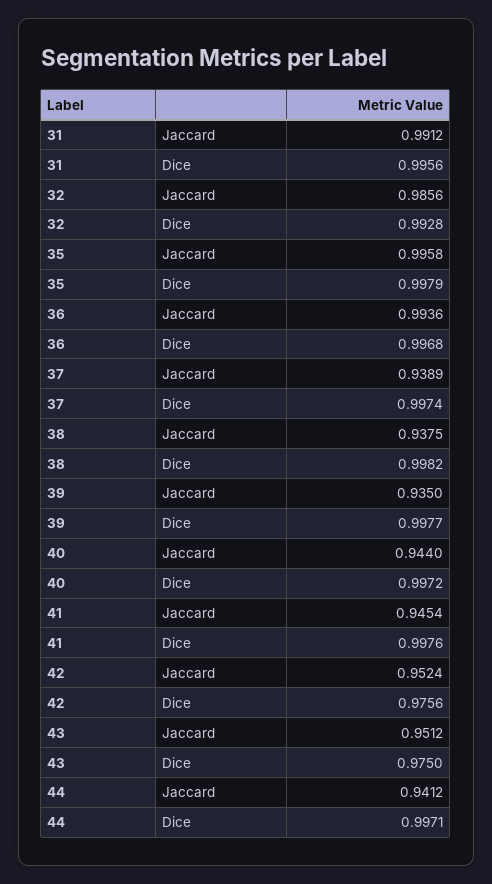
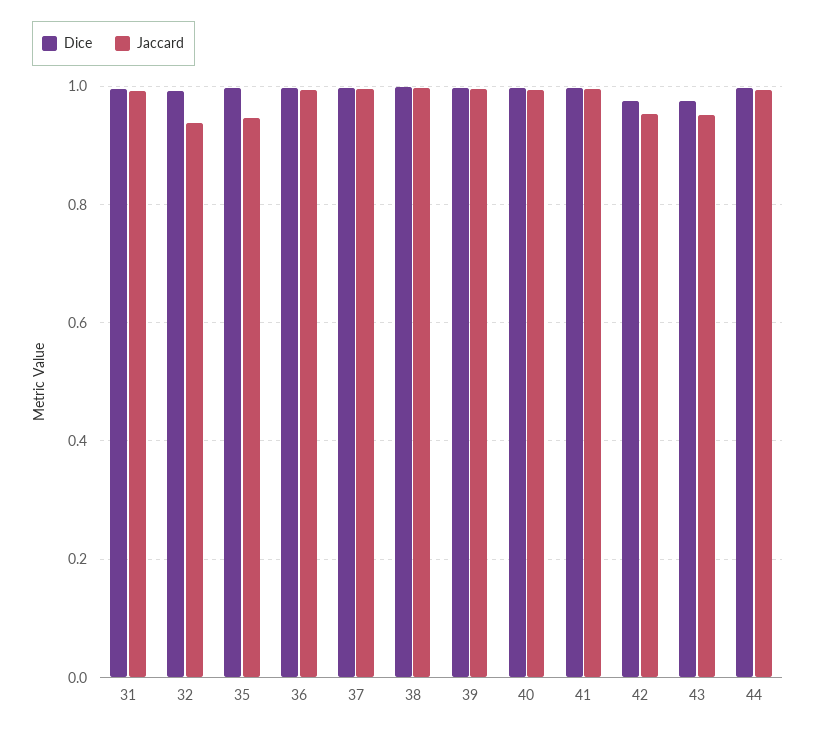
Jaccard, 32: 0.9856 -> 0.94
Jaccard, 35: 0.9958 -> 0.94
Jaccard, 37: 0.9389 -> 1
Jaccard, 38: 0.9375 -> 1
Jaccard, 39: 0.935 -> 1
Jaccard, 40: 0.944 -> 1
Jaccard, 41: 0.9454 -> 1
Jaccard, 44: 0.9412 -> 1

